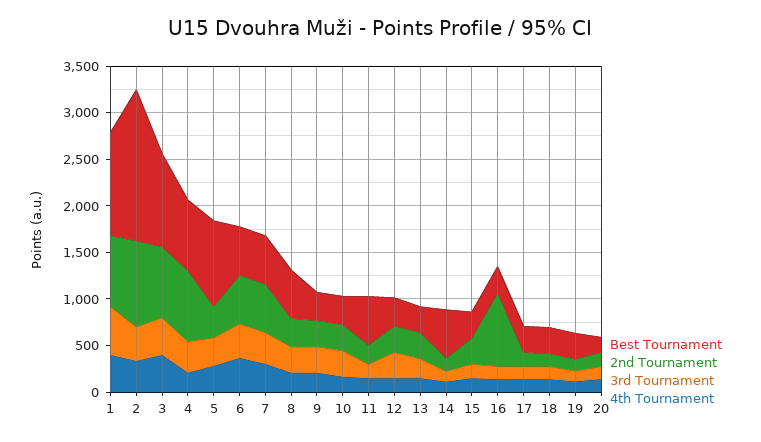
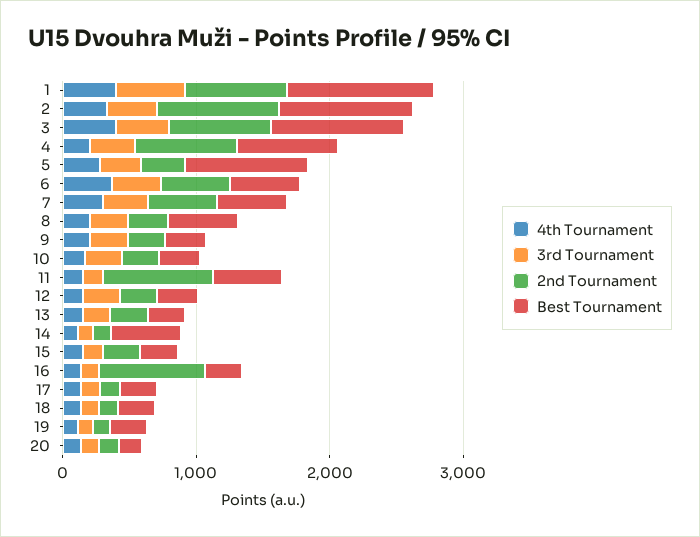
Best Tournament, 2: 1600 -> 1000
2nd Tournament, 11: 200 -> 800

